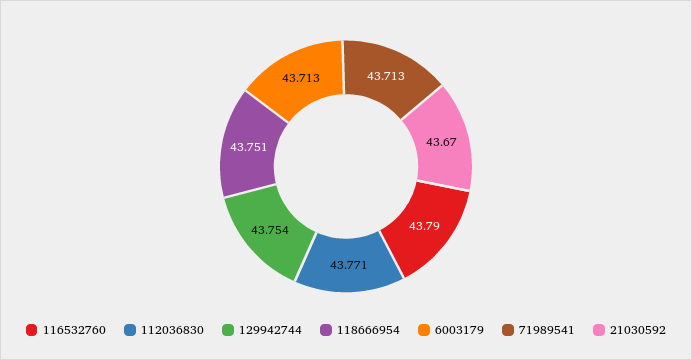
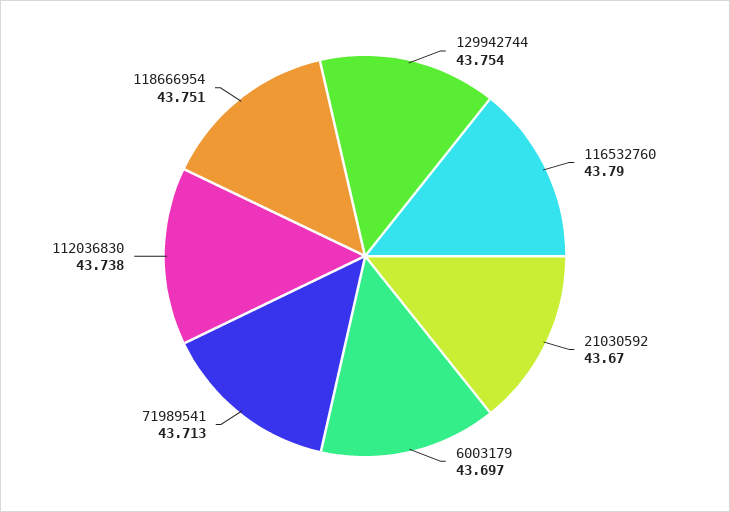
112036830: 43.771 -> 43.738
6003179: 43.713 -> 43.697

